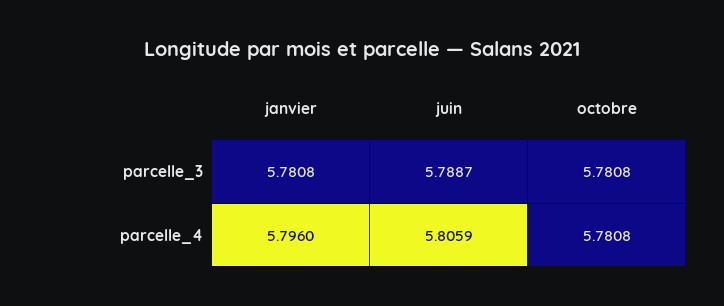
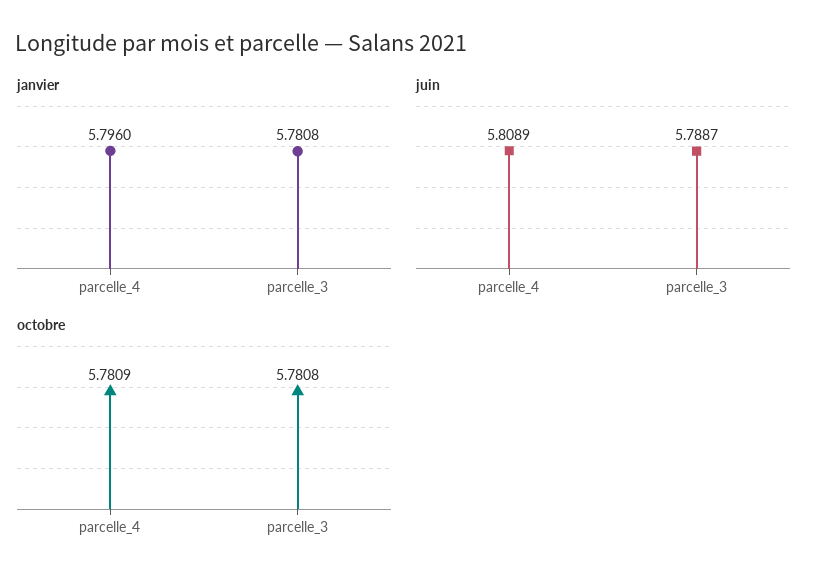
juin, parcelle_4: 5.8059 -> 5.8089
octobre, parcelle_4: 5.7808 -> 5.7809

